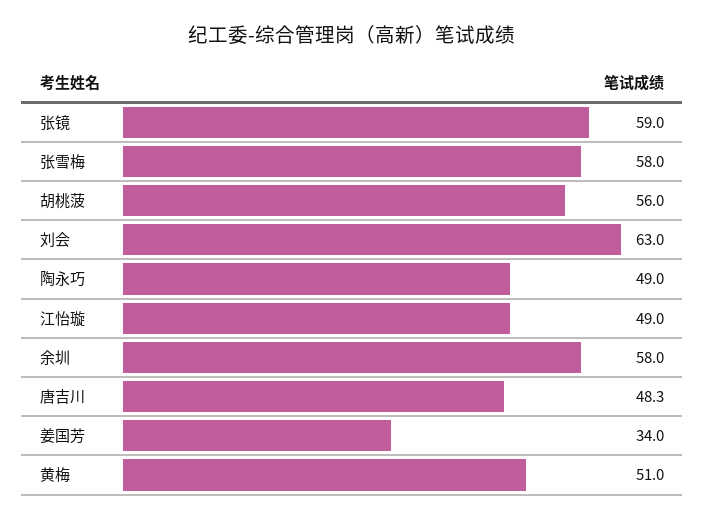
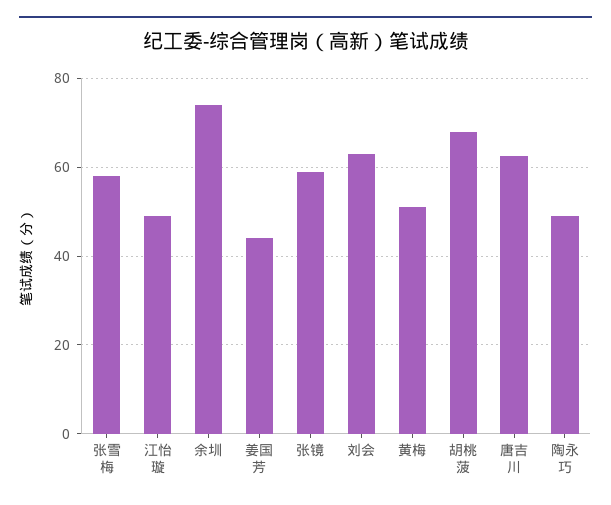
胡桃菠: 56 -> 68
余圳: 58 -> 74
唐吉川: 48.3 -> 62
姜国芳: 34 -> 44

